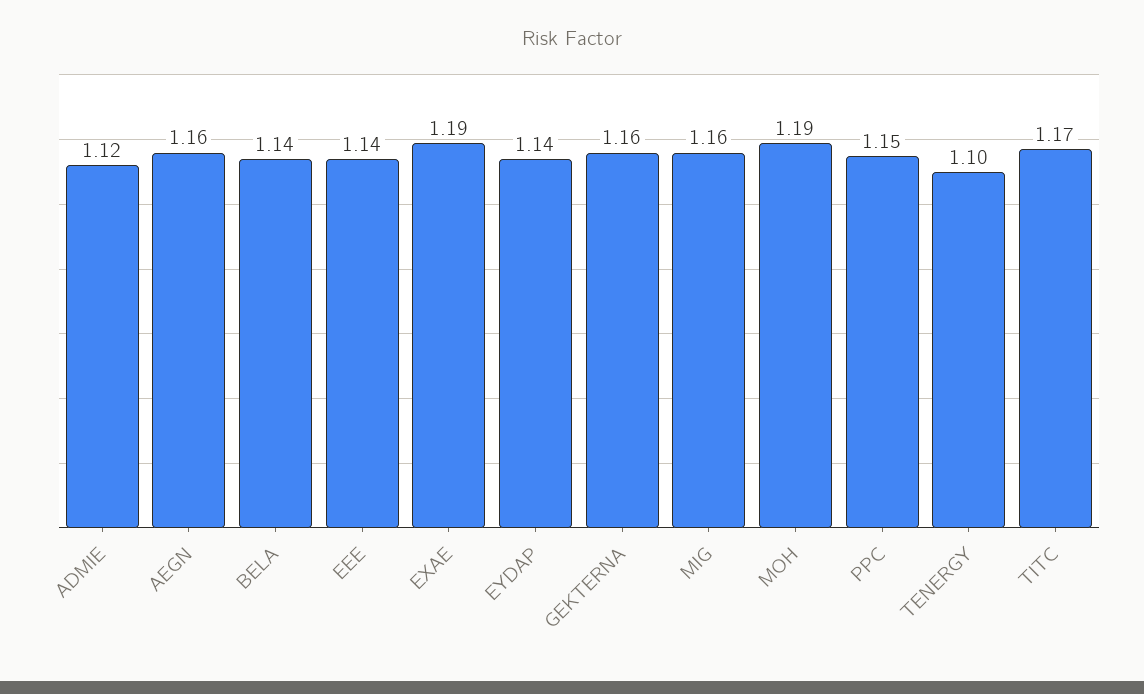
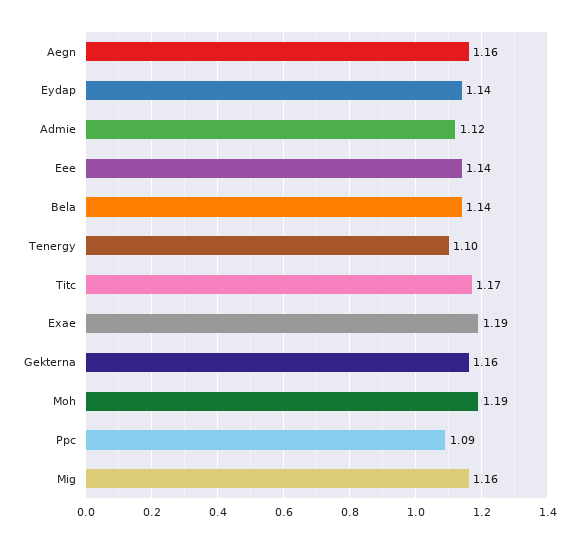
PPC: 1.15 -> 1.09

